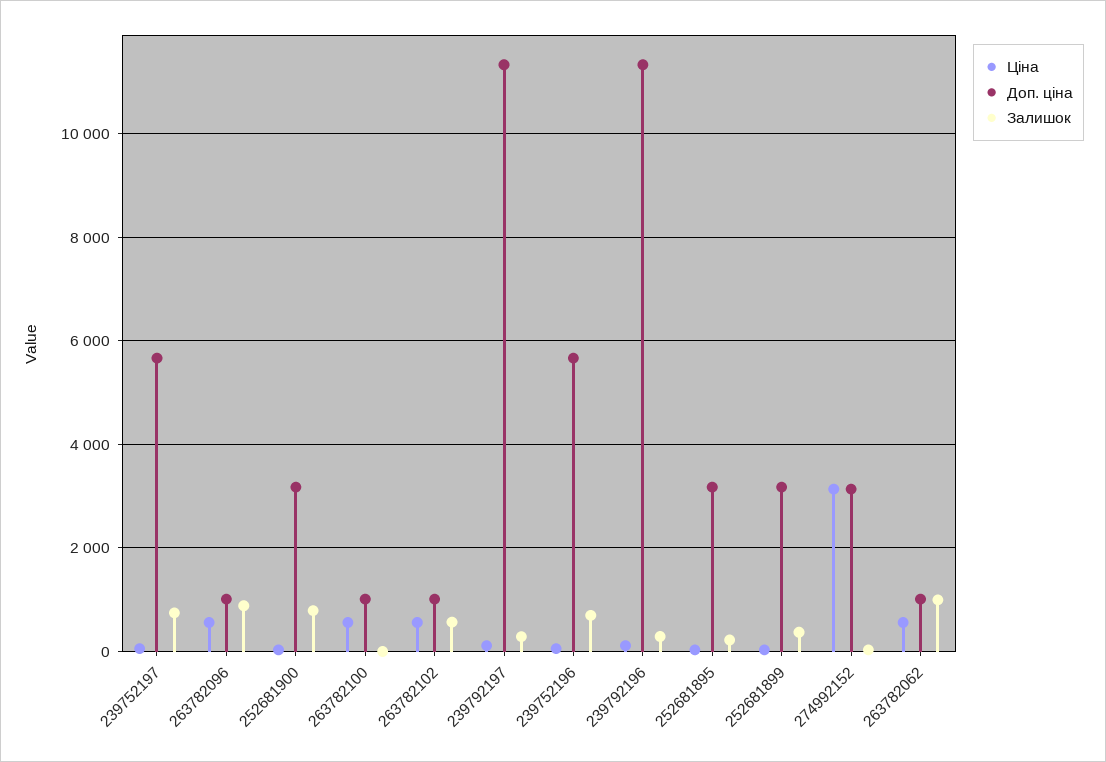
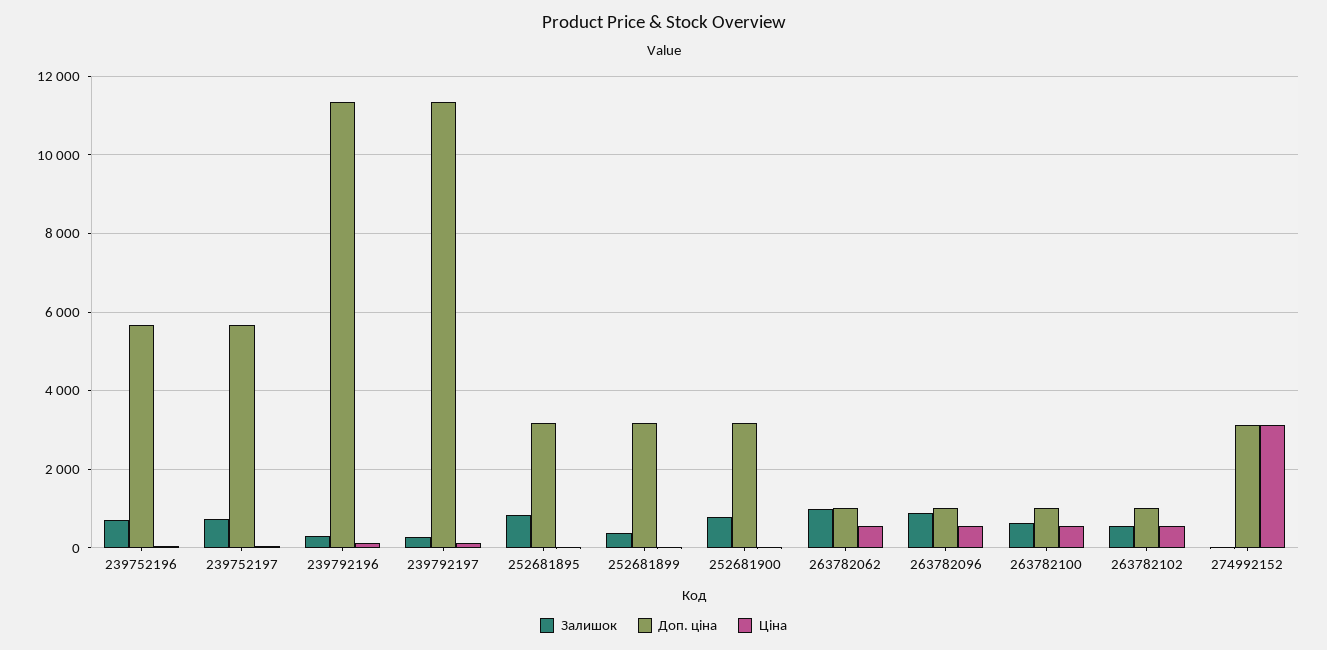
Залишок, 263782100: 0 -> 600
Залишок, 252681895: 200 -> 800

